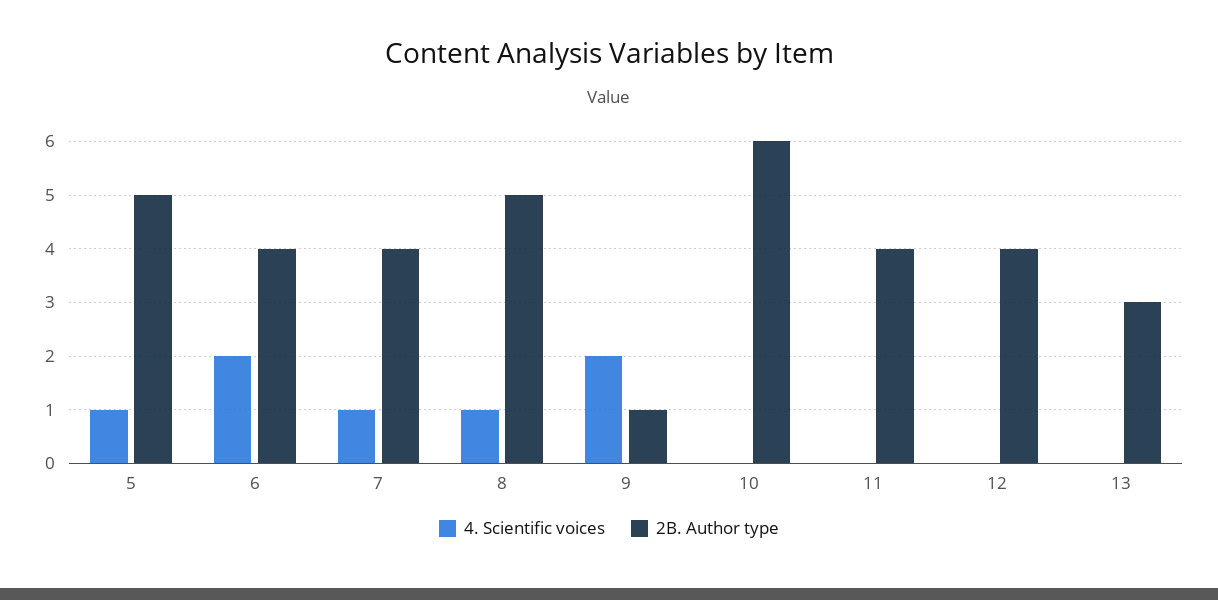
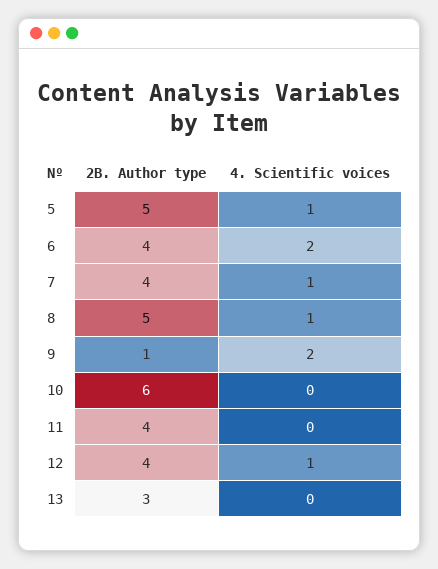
4. Scientific voices, 12: 0 -> 1

